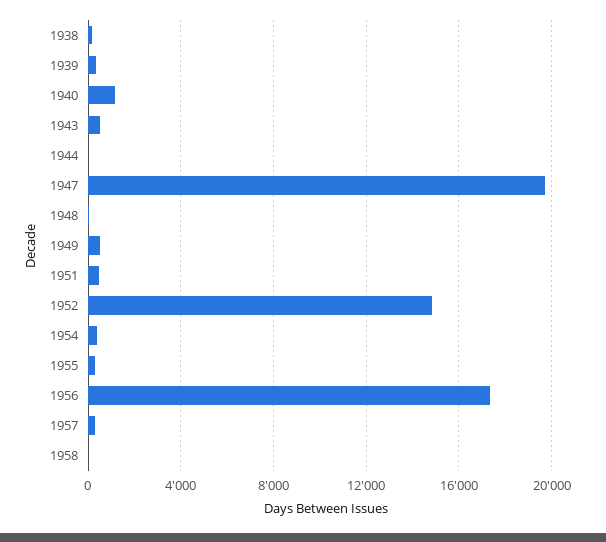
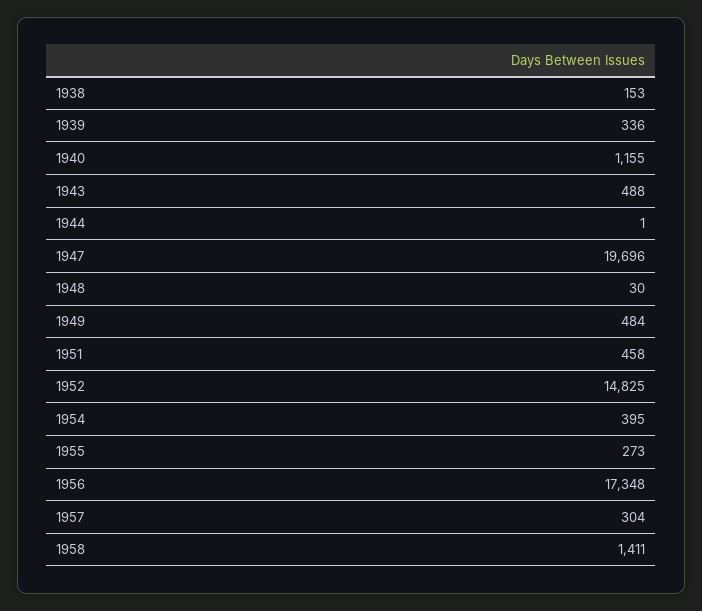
1958: 0 -> 1411

